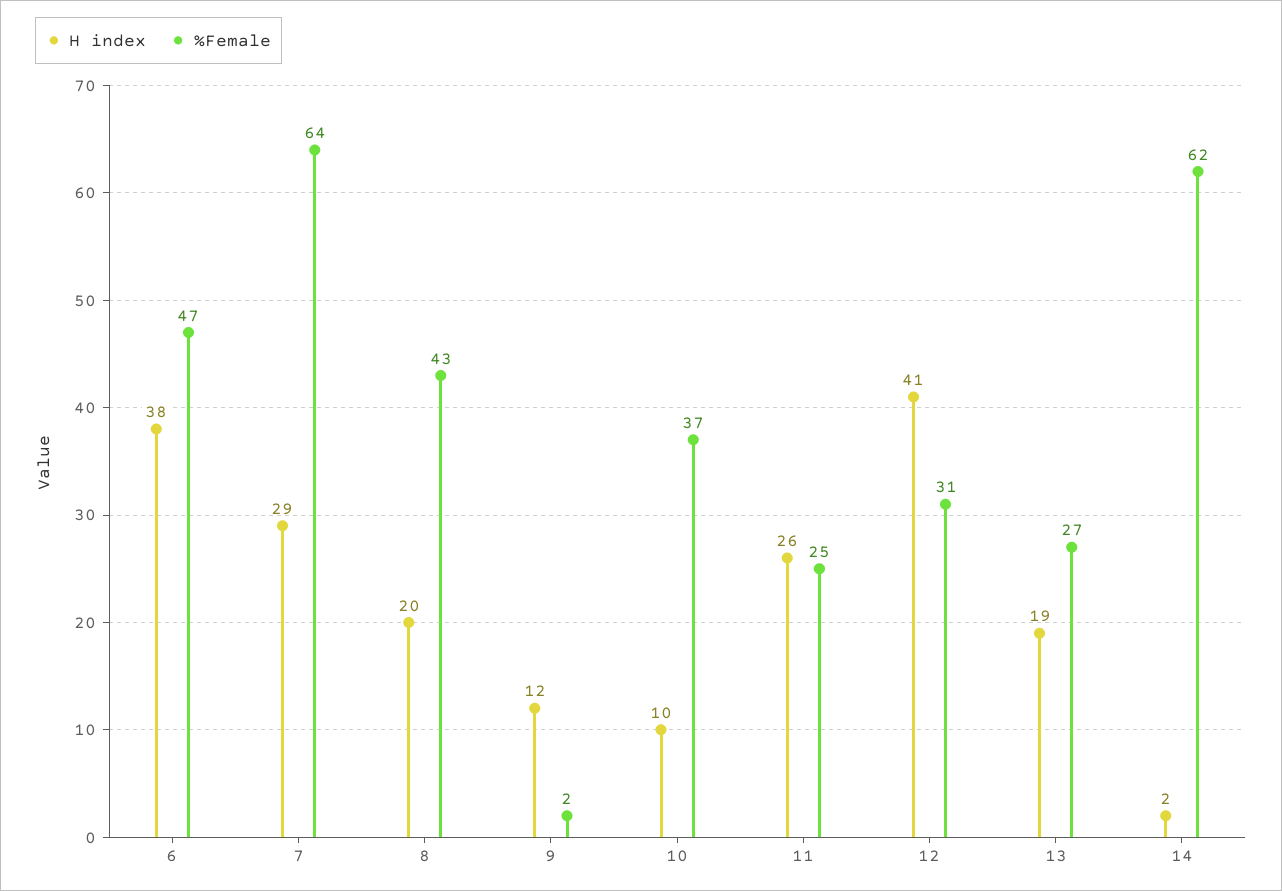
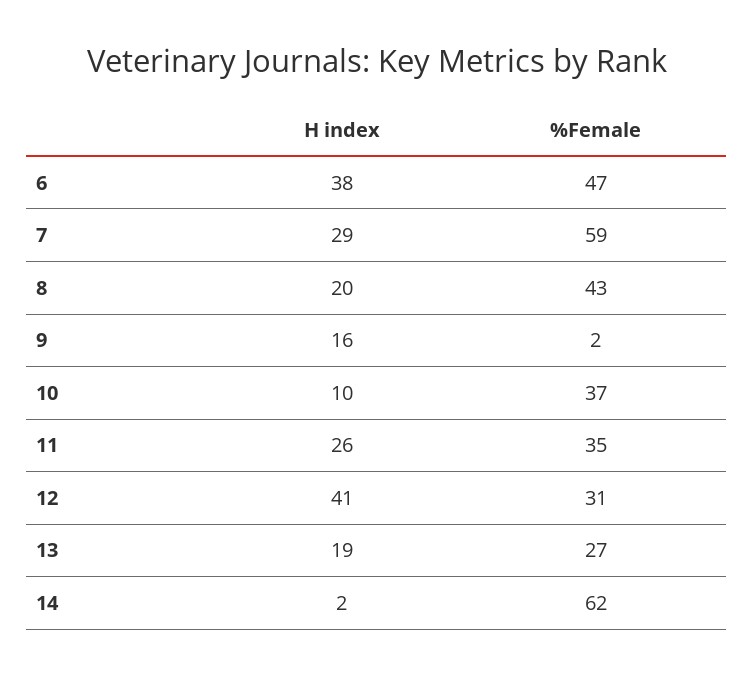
%Female, 7: 64 -> 59
H index, 9: 12 -> 16
%Female, 11: 25 -> 35

